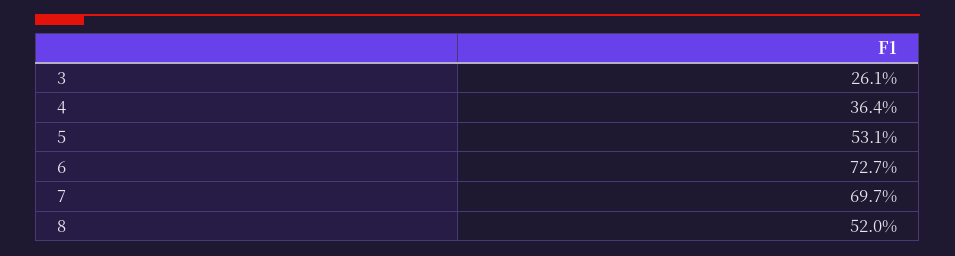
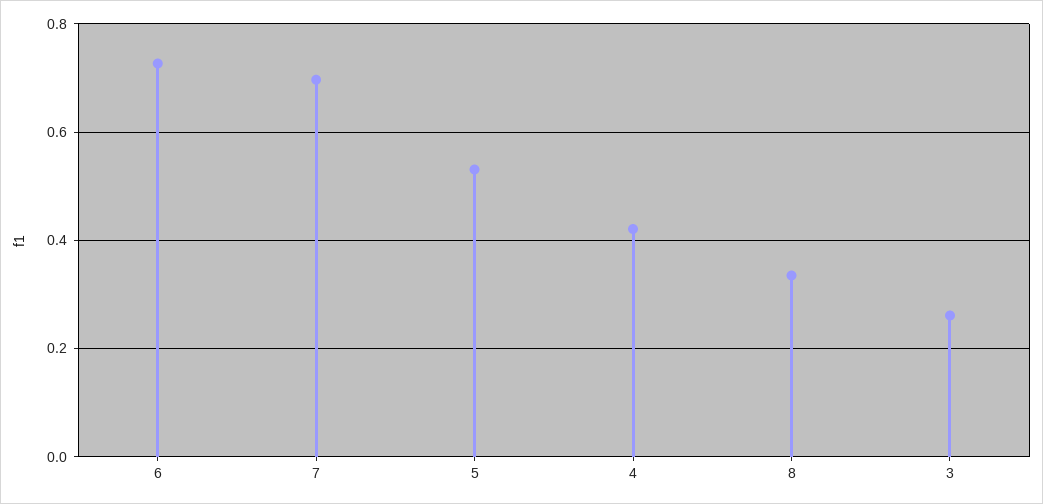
4: 0.364 -> 0.42
8: 0.52 -> 0.34

